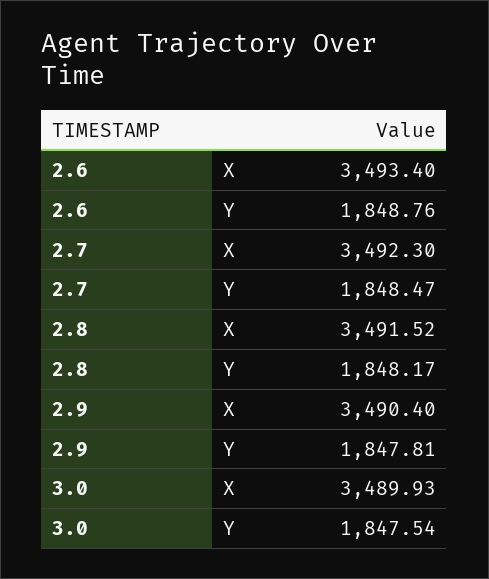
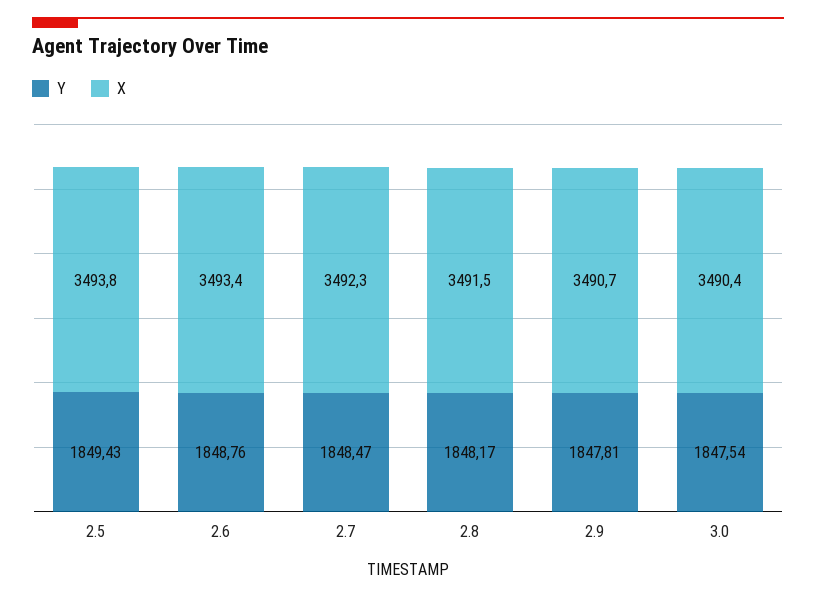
X, 2.9: 3490.4 -> 3490.7
X, 3.0: 3489.93 -> 3490.4
Y, 2.5: none -> 1849.43
X, 2.5: none -> 3493.8

